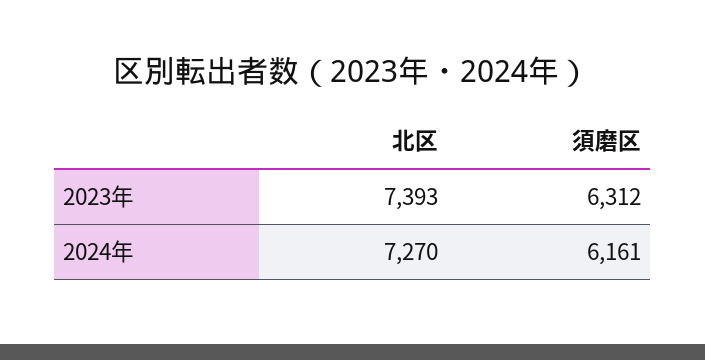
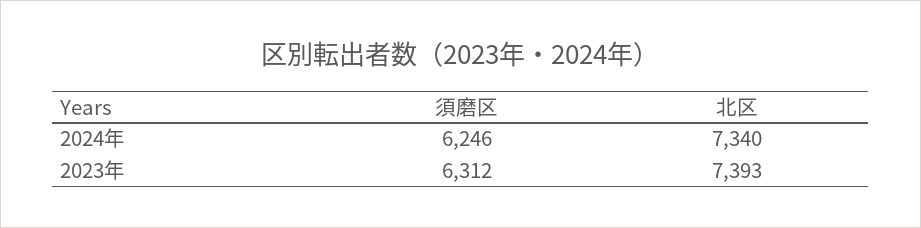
北区, 2024年: 7270 -> 7340
須磨区, 2024年: 6161 -> 6246

